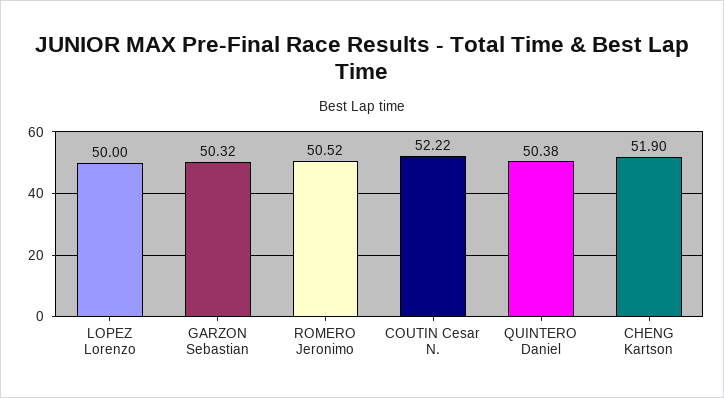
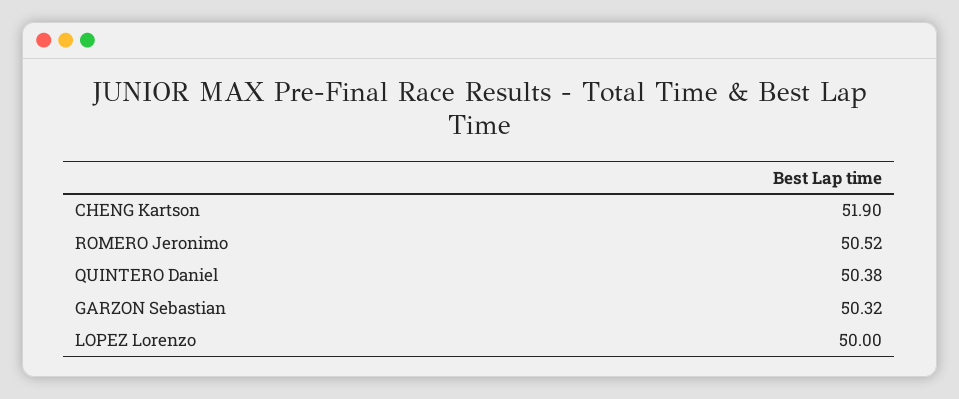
COUTIN Cesar N.: 52.22 -> none

